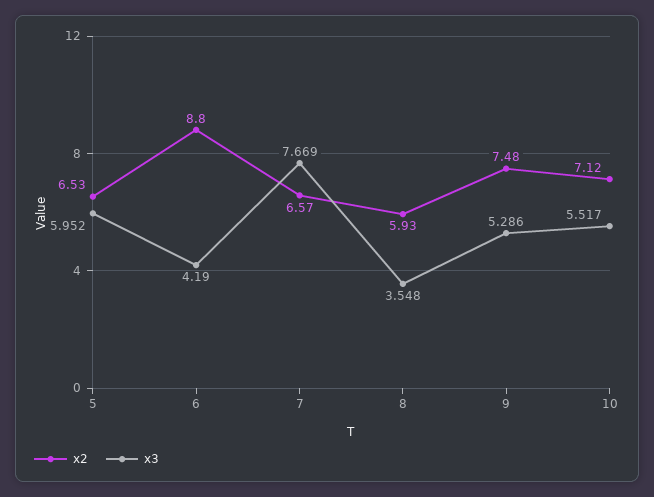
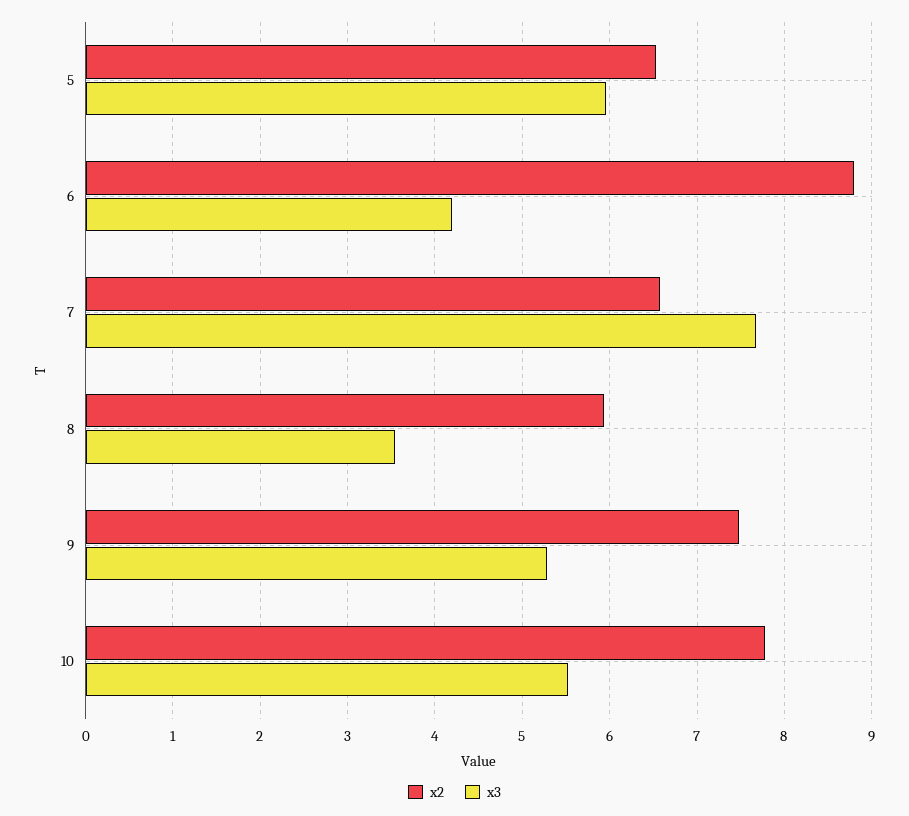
x2, 10: 7.12 -> 7.8

